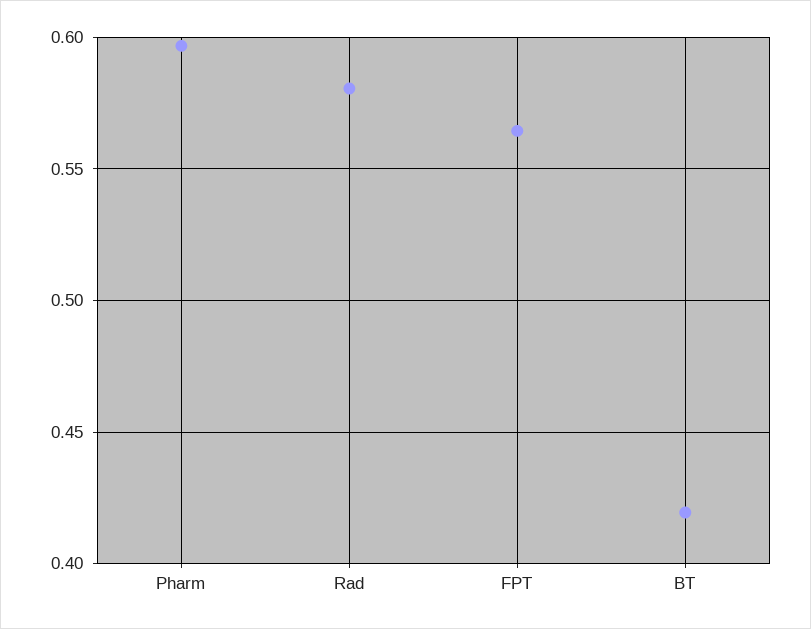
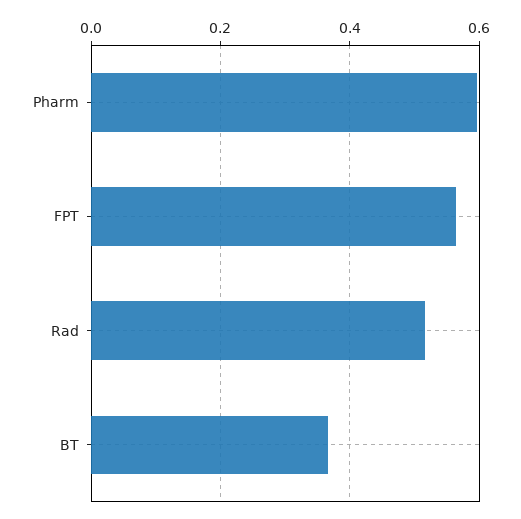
Rad: 0.58 -> 0.52
BT: 0.42 -> 0.36

